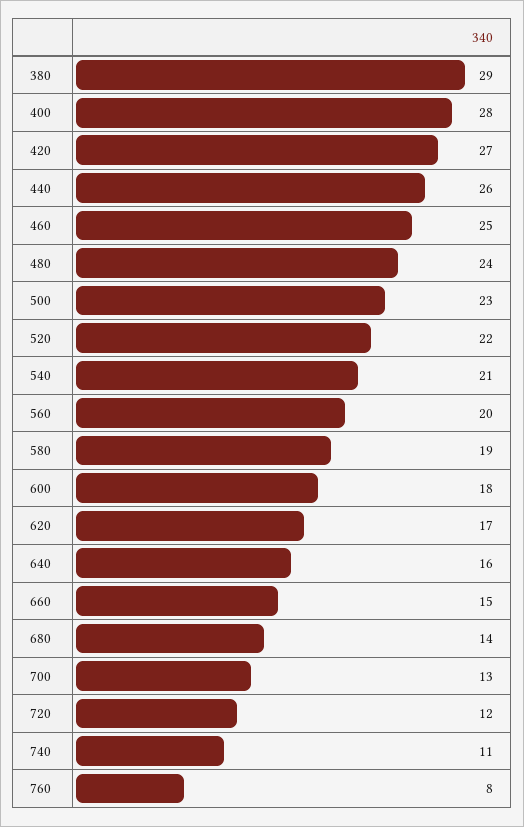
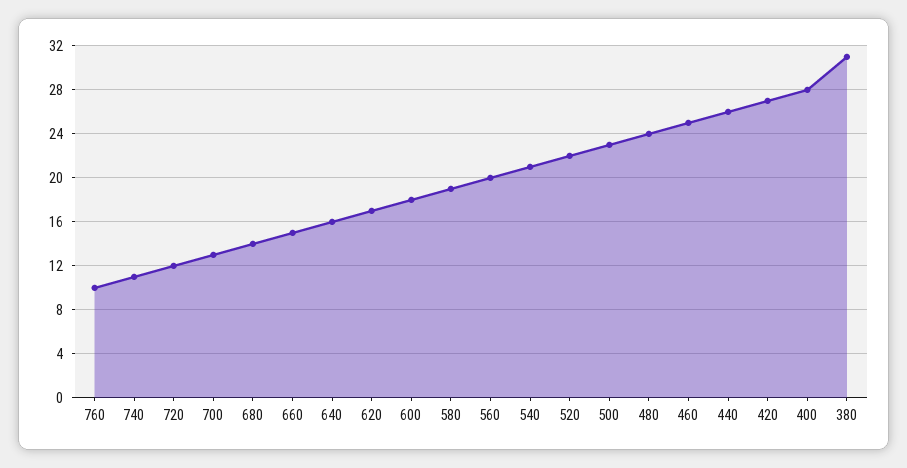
380: 29 -> 31
760: 8 -> 10

